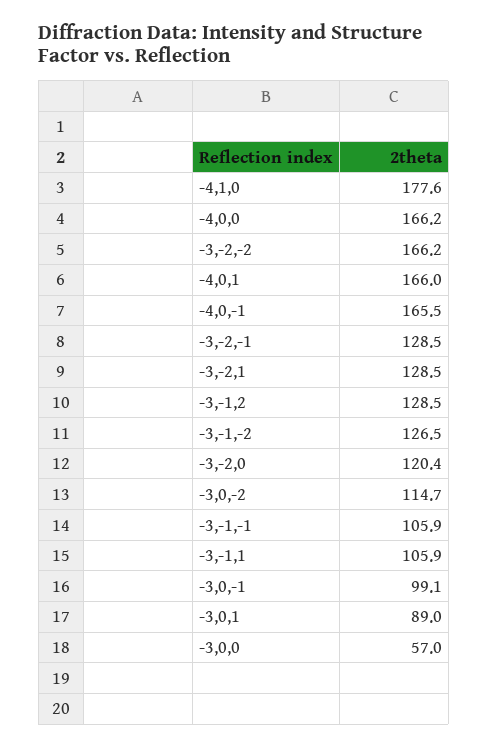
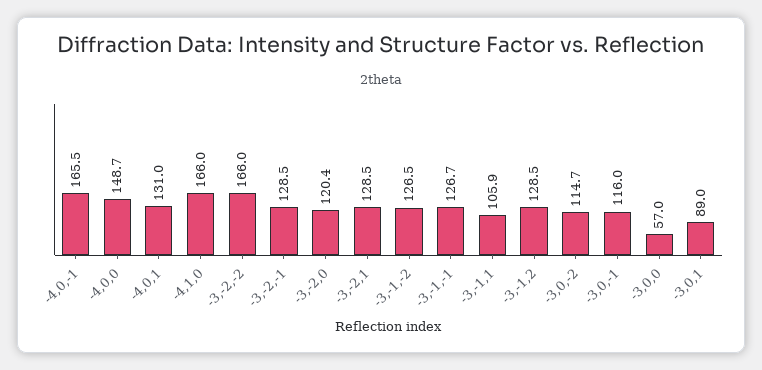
-4,1,0: 177.6 -> 166
-4,0,0: 166.2 -> 148.7
-3,-2,-2: 166.2 -> 166
-4,0,1: 166 -> 131
-3,-1,-1: 105.9 -> 126.7
-3,0,-1: 99.1 -> 116

